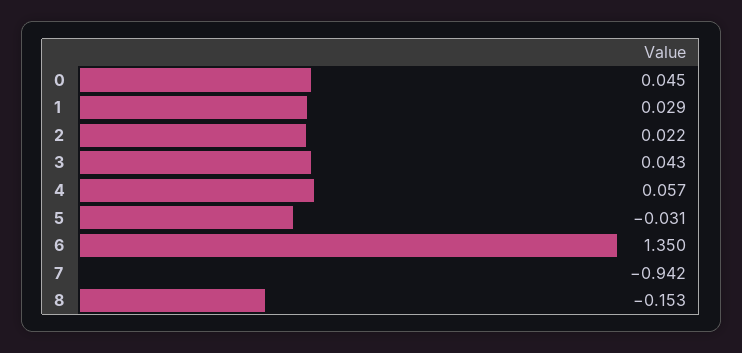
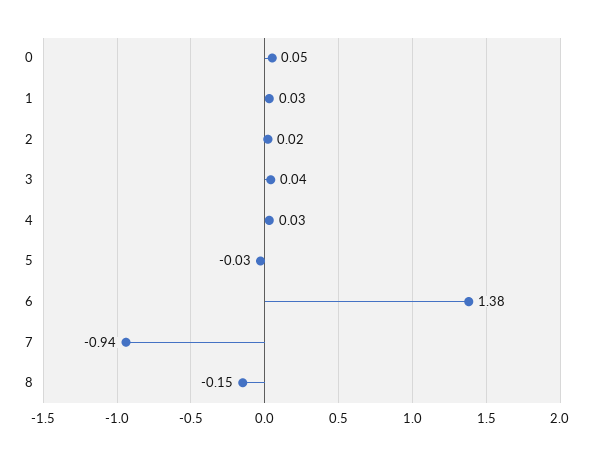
4: 0.057 -> 0.03
6: 1.35 -> 1.38

